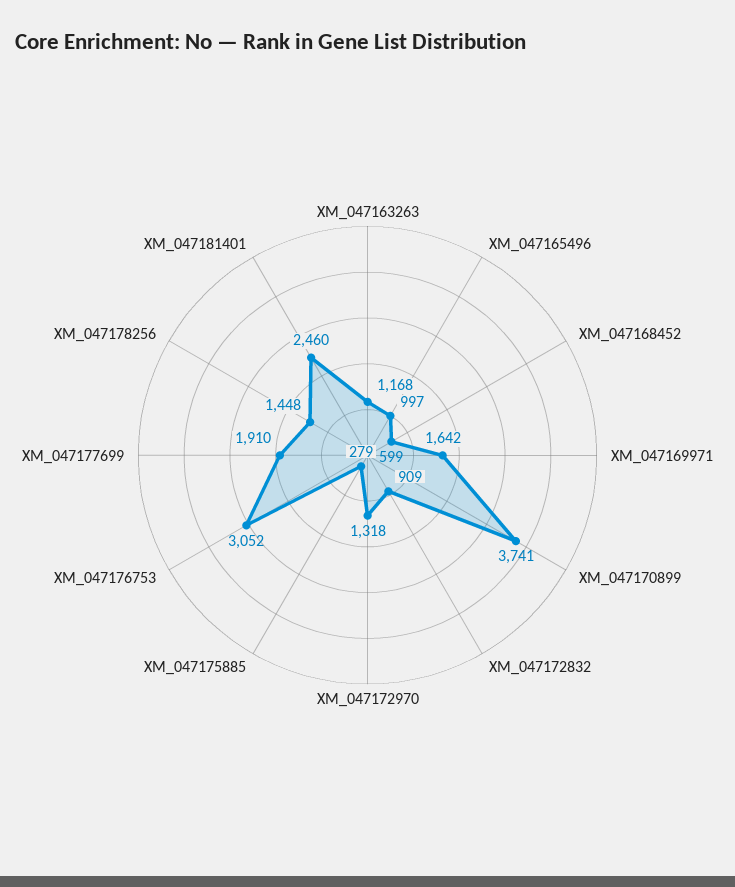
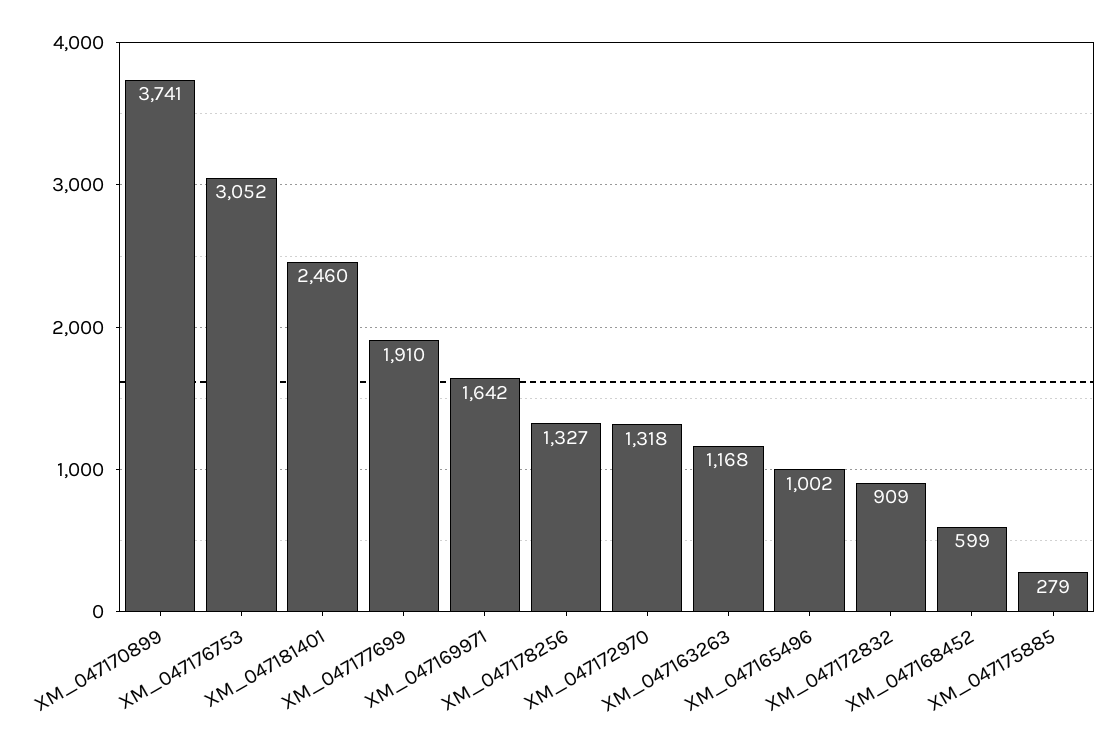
XM_047165496: 997 -> 1002
XM_047178256: 1448 -> 1327

